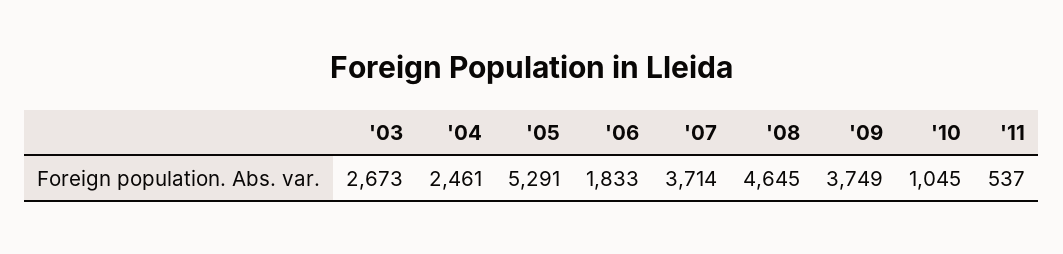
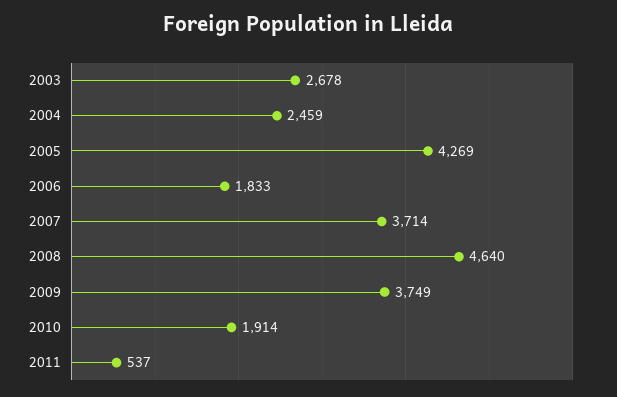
'03: 2673 -> 2678
'04: 2461 -> 2459
'05: 5291 -> 4269
'08: 4645 -> 4640
'10: 1045 -> 1914

